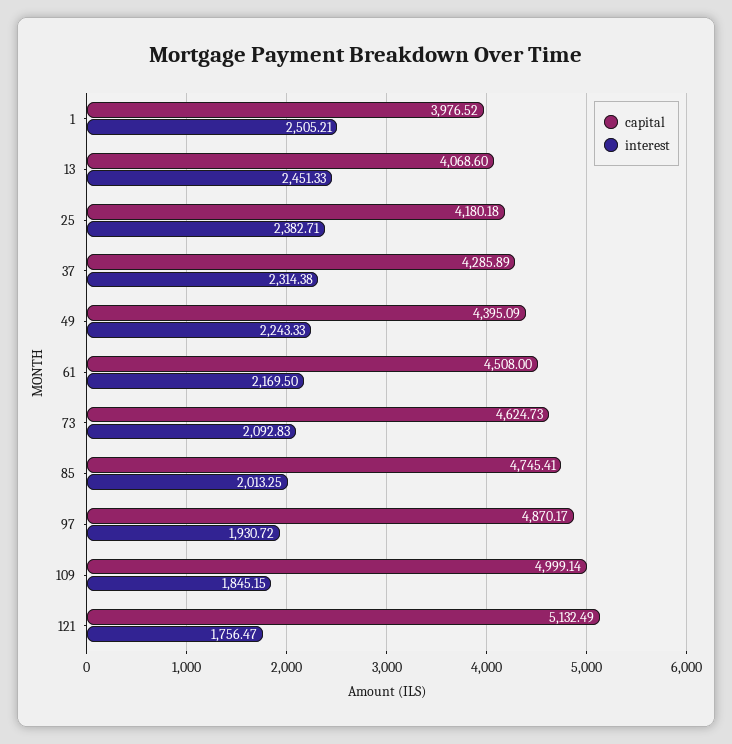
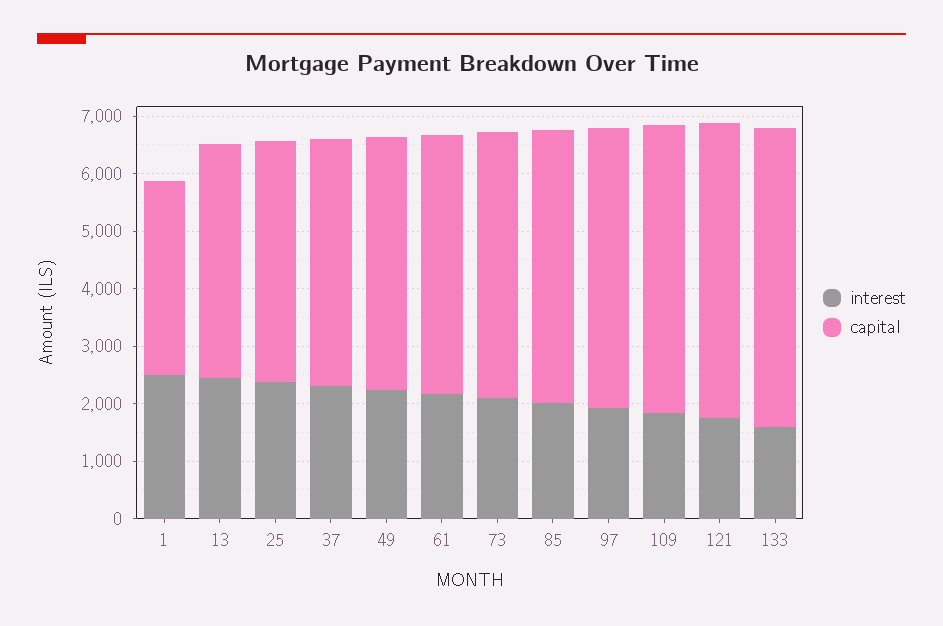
capital, 1: 3976.52 -> 3400
interest, 133: none -> 1600
capital, 133: none -> 5200

